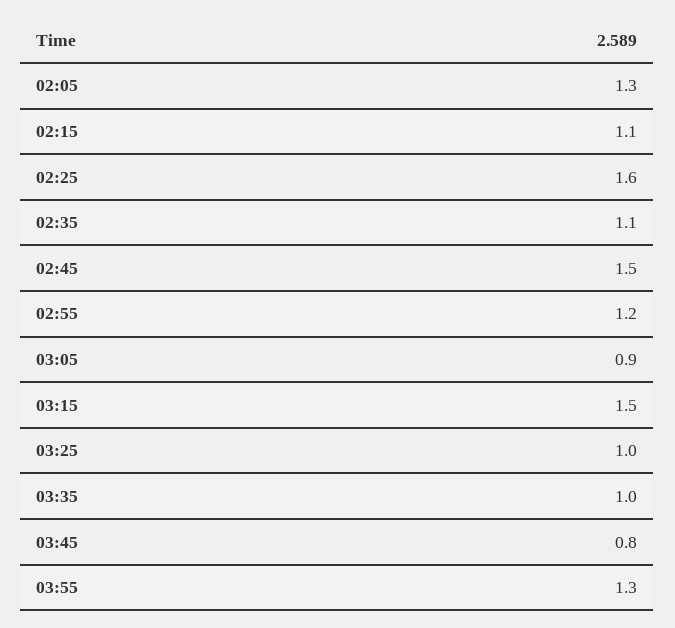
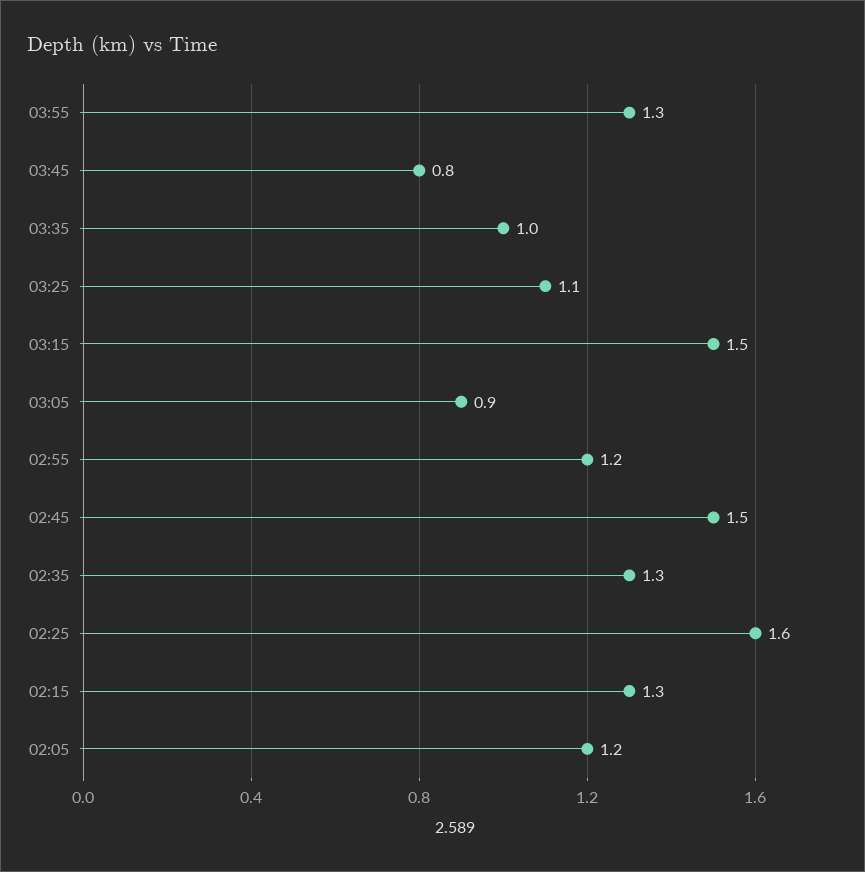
02:05: 1.3 -> 1.2
02:15: 1.1 -> 1.3
02:35: 1.1 -> 1.3
03:25: 1 -> 1.1

